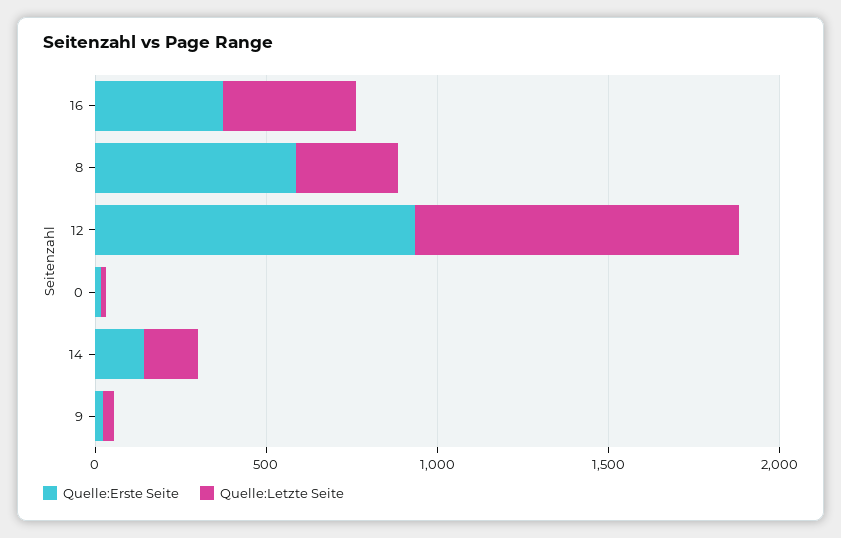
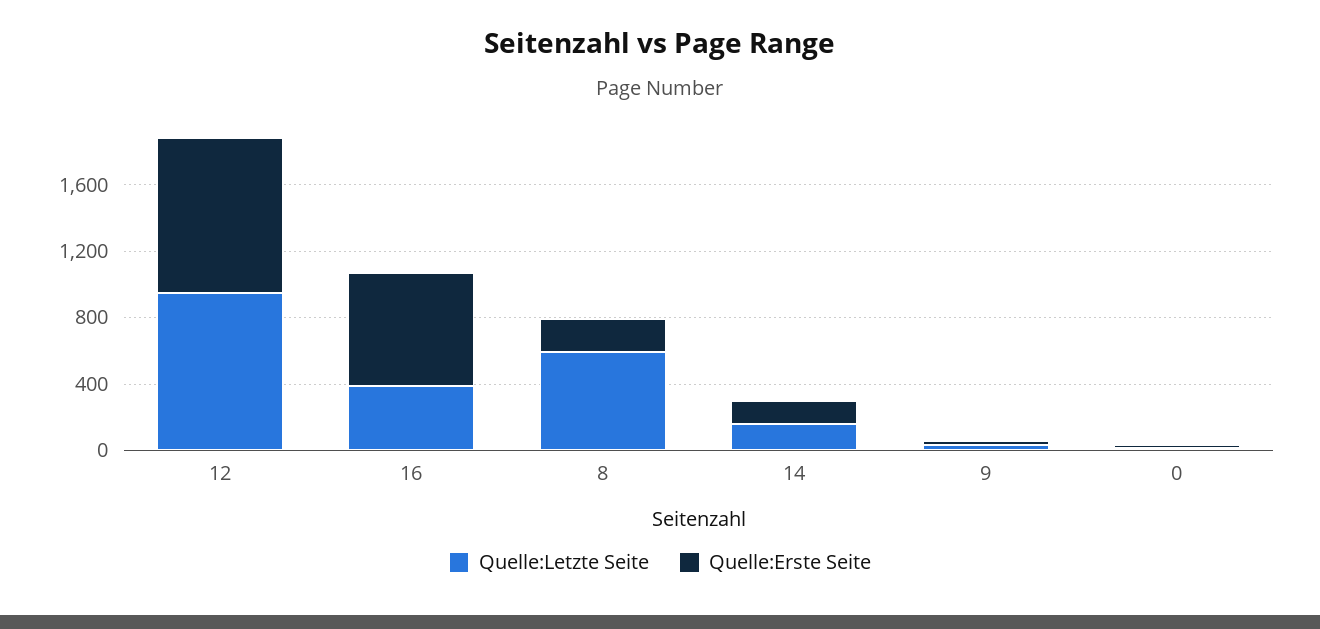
Quelle:Erste Seite, 16: 400 -> 700
Quelle:Erste Seite, 8: 600 -> 200
Quelle:Letzte Seite, 8: 300 -> 600

